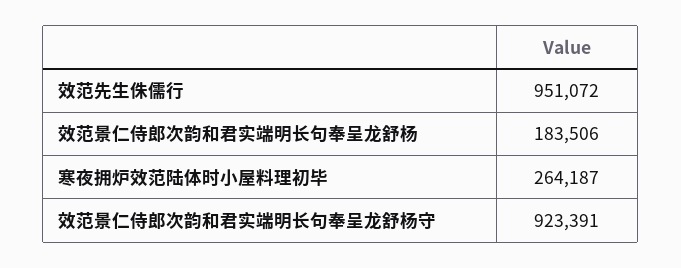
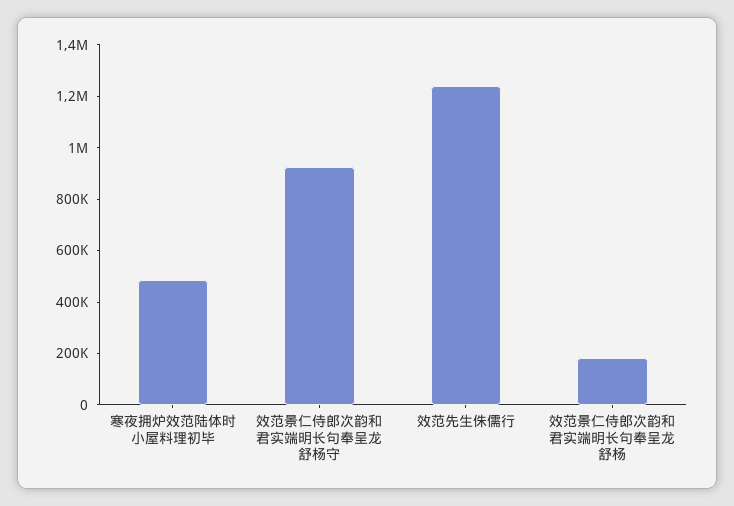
效范先生侏儒行: 951072 -> 1250000
寒夜拥炉效范陆体时小屋料理初毕: 264187 -> 500000

